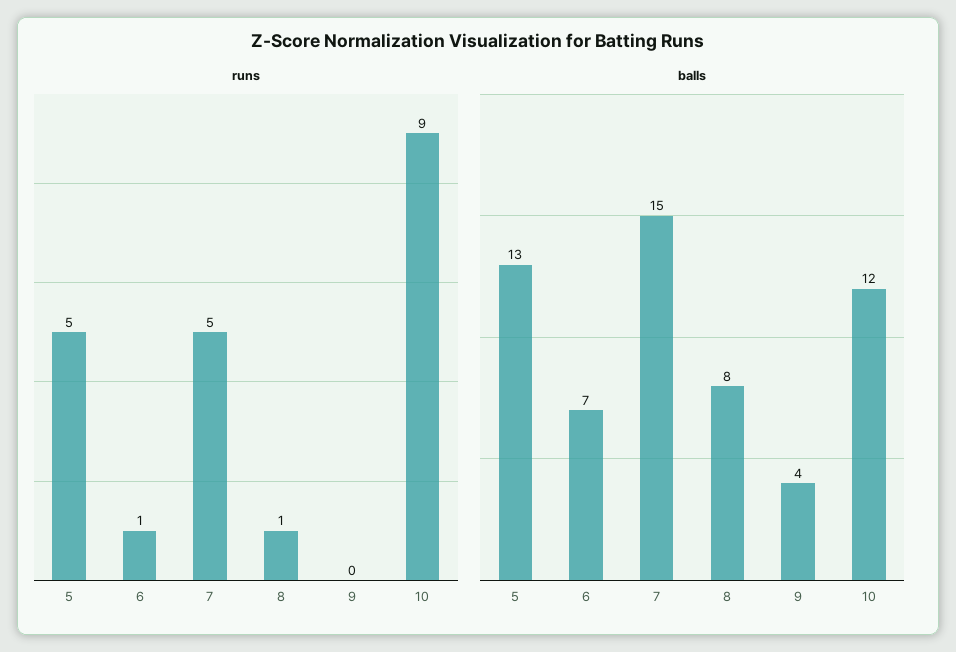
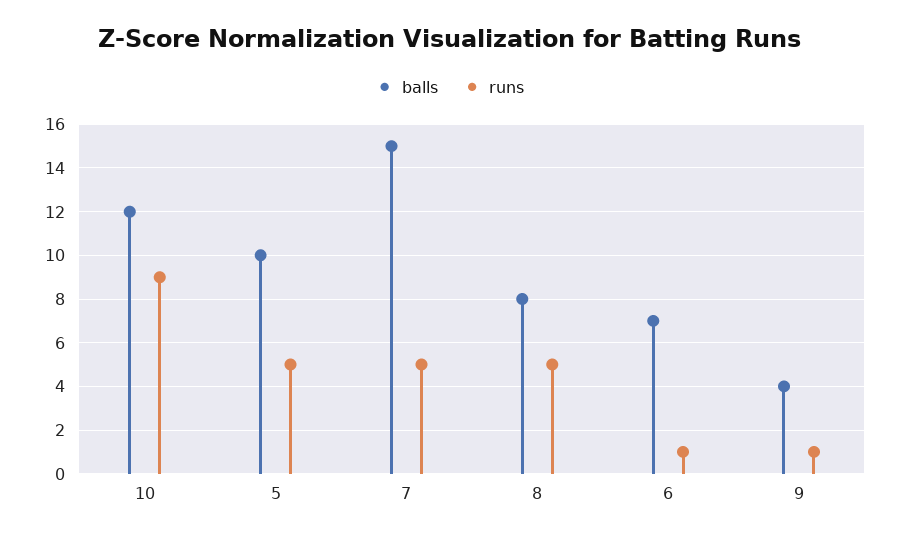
runs, 8: 1 -> 5
runs, 9: 0 -> 1
balls, 5: 13 -> 10

